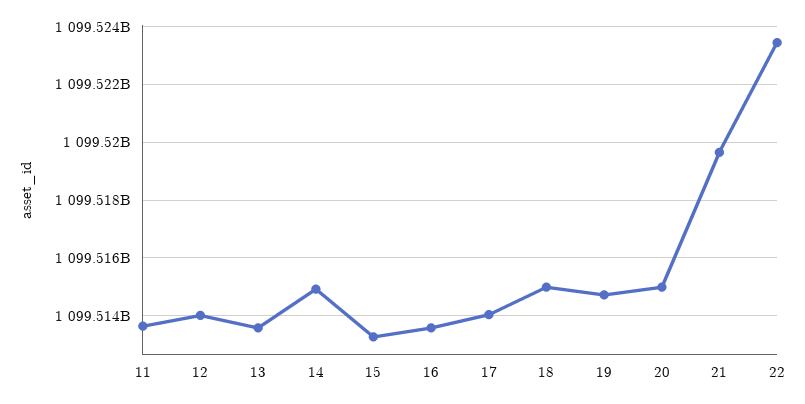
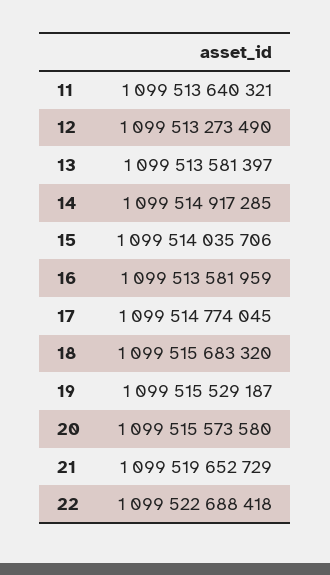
12: 1099514000000 -> 1099513273490
15: 1099513250000 -> 1099514035706
17: 1099514000000 -> 1099514774045
18: 1099515000000 -> 1099515683320
19: 1099514750000 -> 1099515529187
20: 1099515000000 -> 1099515573580
22: 1099523500000 -> 1099522688418

